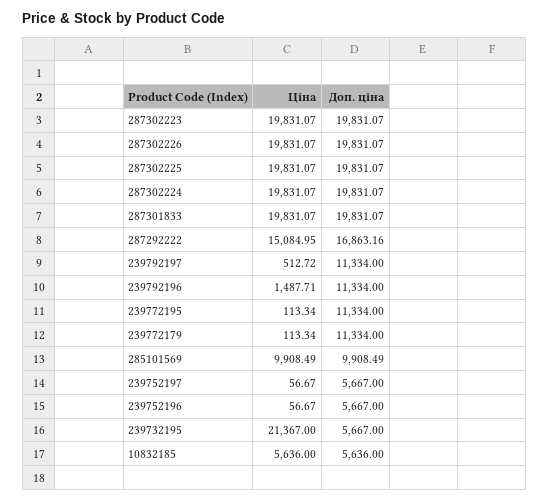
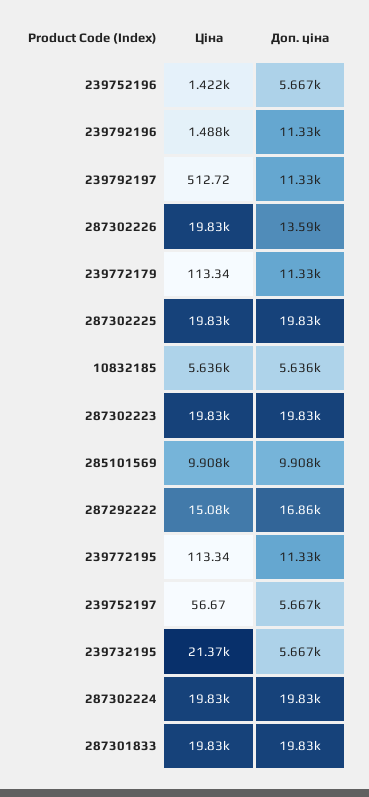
Доп. ціна, 287302226: 19831.07 -> 13590
Ціна, 239752196: 56.67 -> 1422

